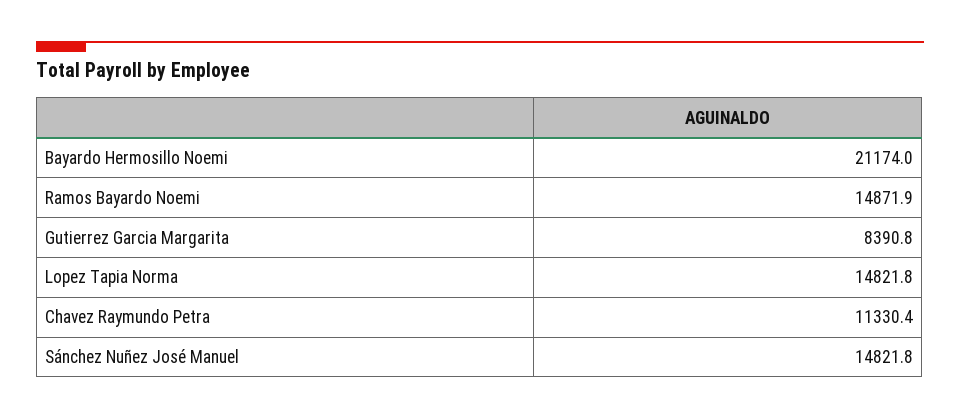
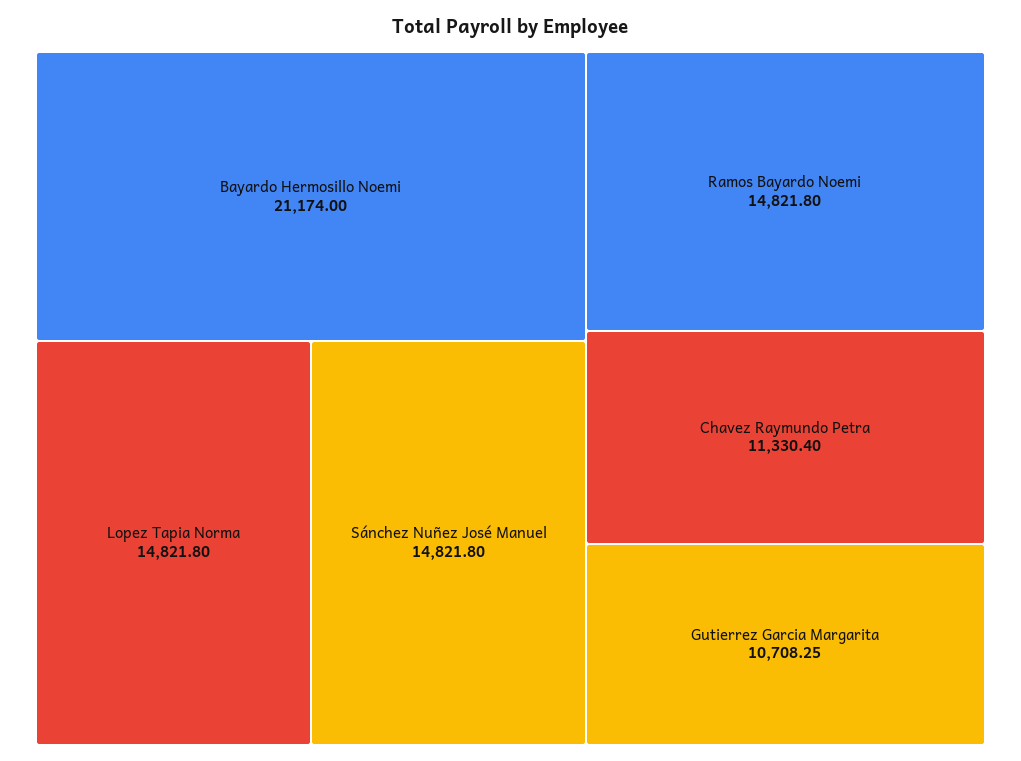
Ramos Bayardo Noemi: 14871.9 -> 14821.8
Gutierrez Garcia Margarita: 8390.8 -> 10708.25

